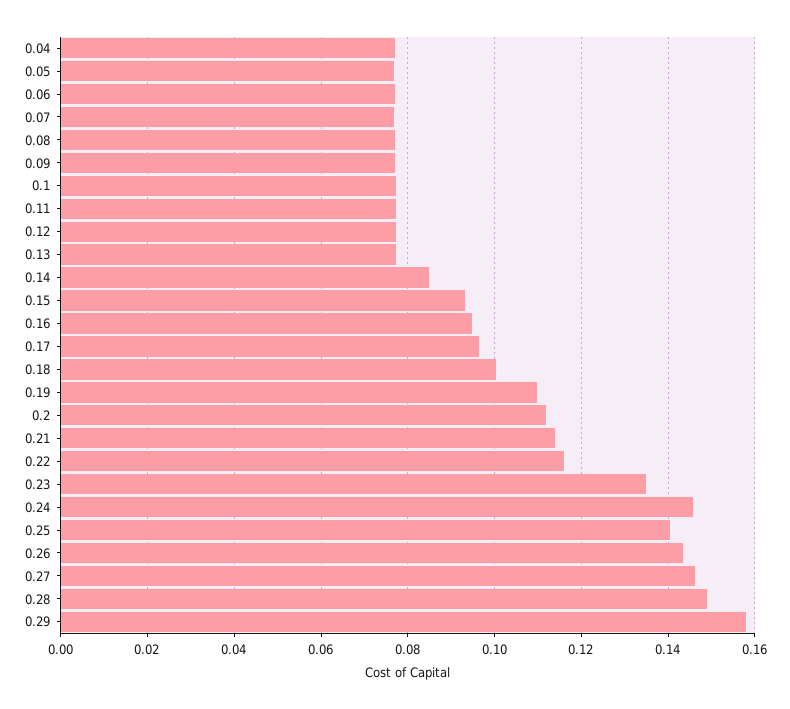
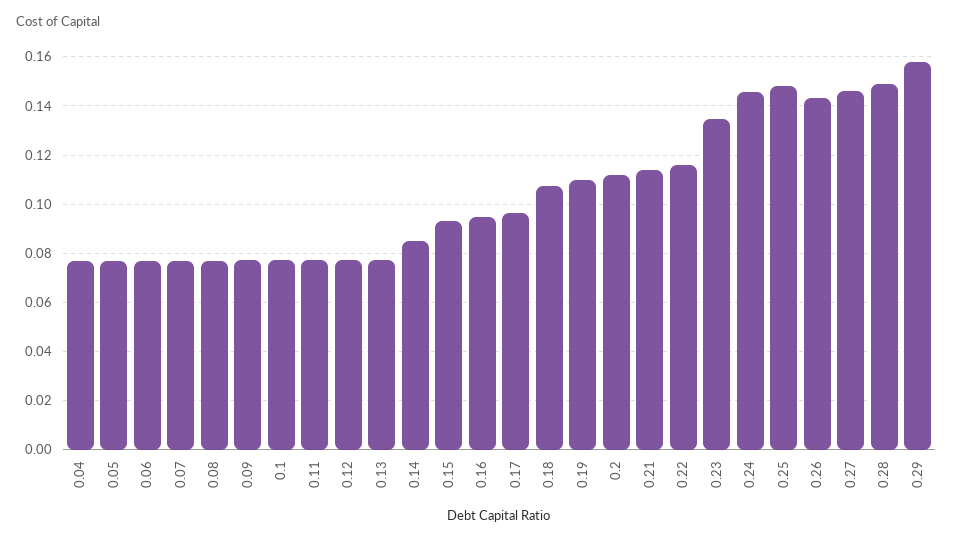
0.18: 0.1 -> 0.1075
0.25: 0.14 -> 0.1475

